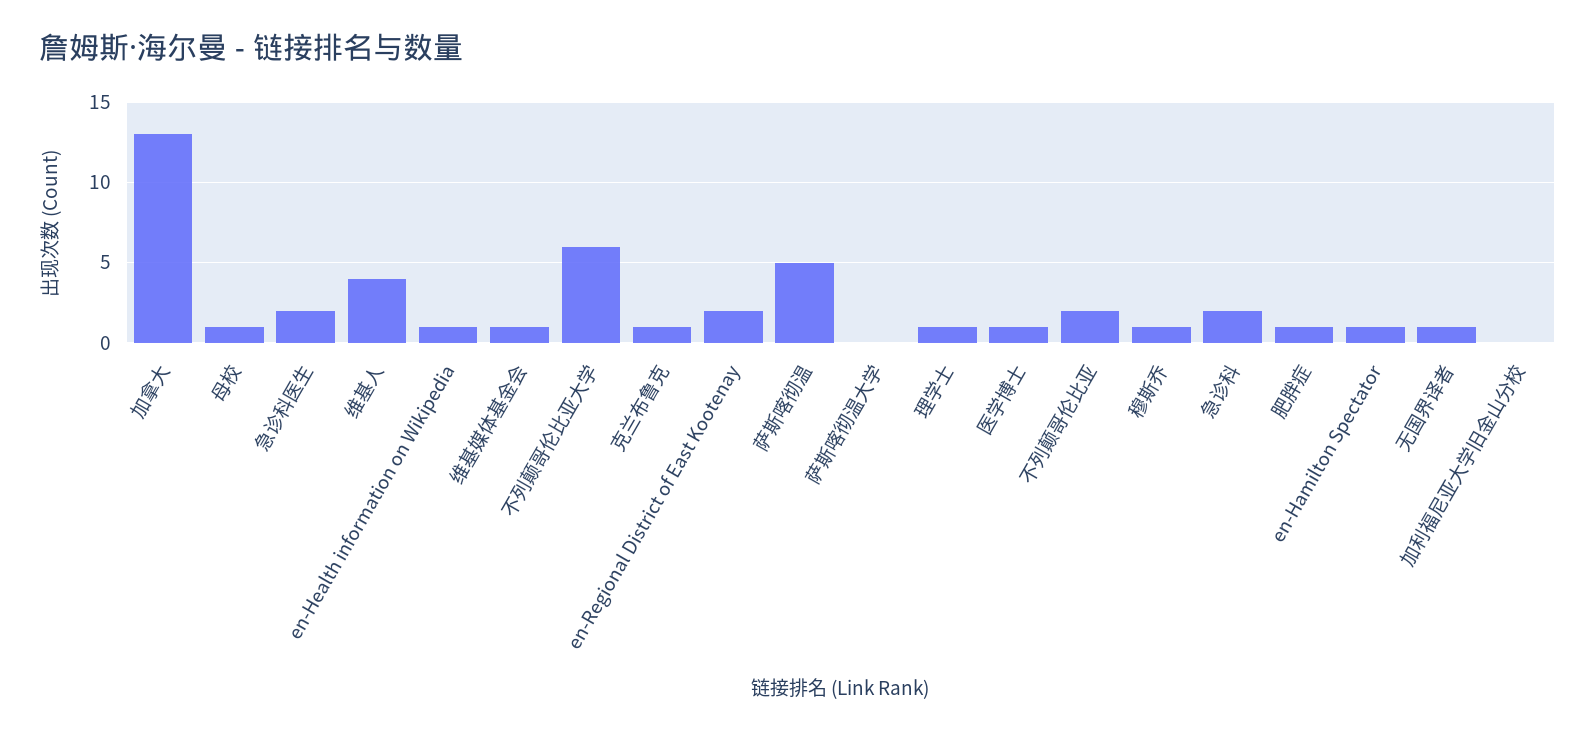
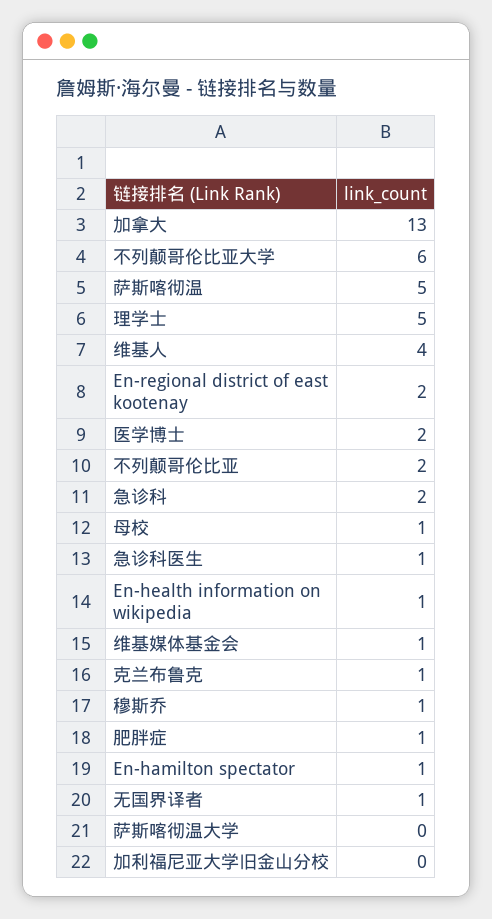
急诊科医生: 2 -> 1
理学士: 1 -> 5
医学博士: 1 -> 2

